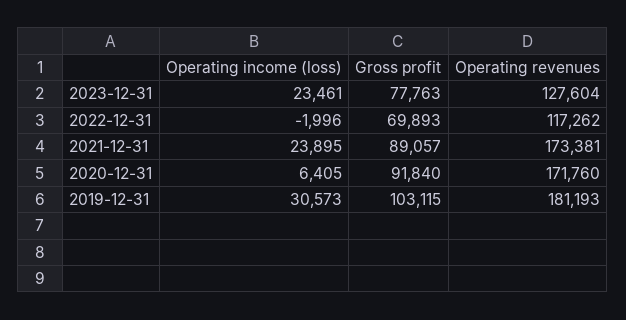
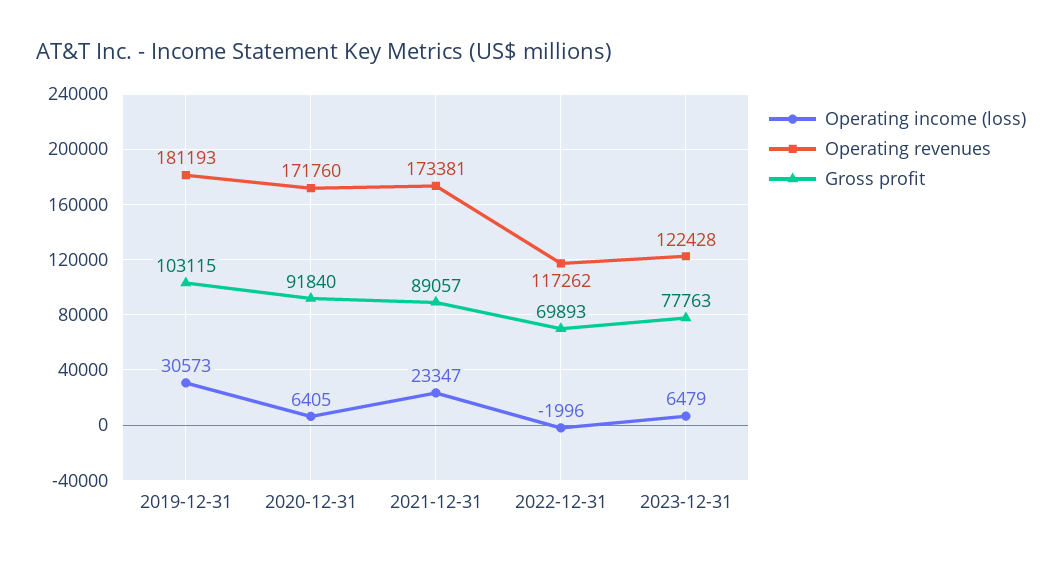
Operating income (loss), 2023-12-31: 23461 -> 6479
Operating revenues, 2023-12-31: 127604 -> 122428
Operating income (loss), 2021-12-31: 23895 -> 23347

